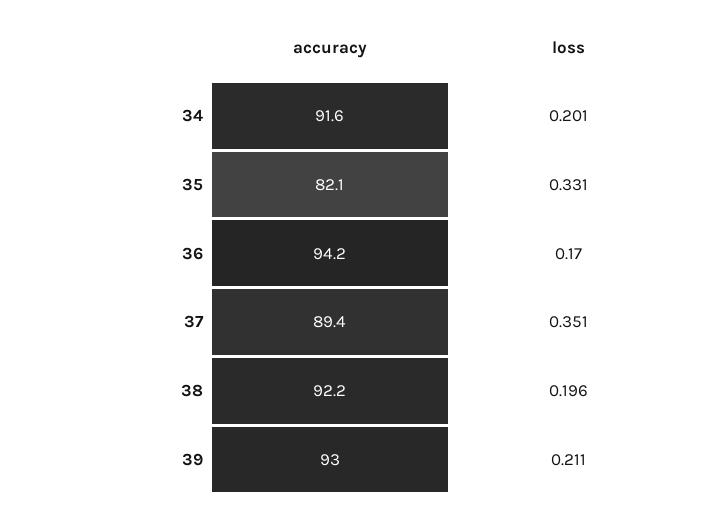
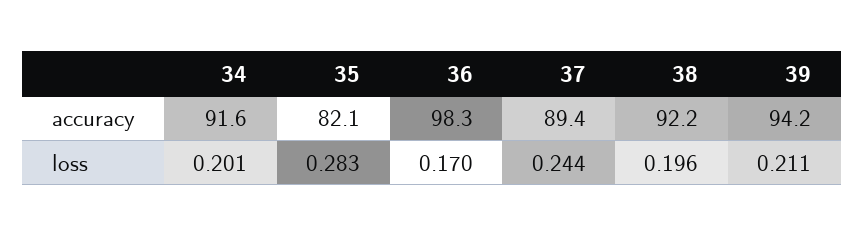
loss, 35: 0.331 -> 0.283
accuracy, 36: 94.2 -> 98.3
loss, 37: 0.351 -> 0.244
accuracy, 39: 93 -> 94.2

